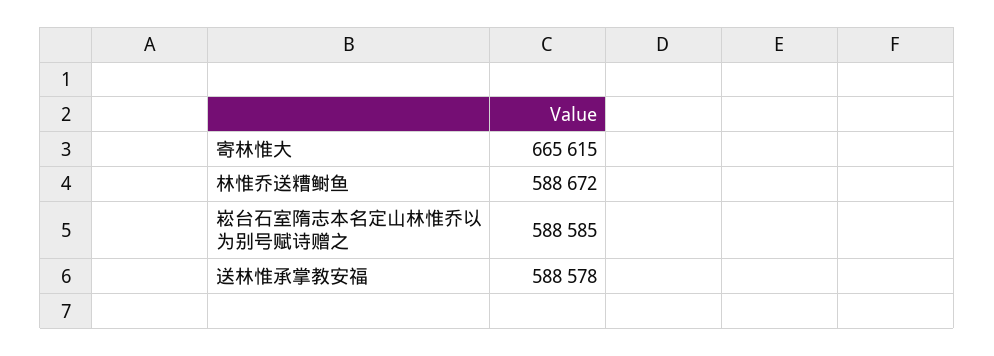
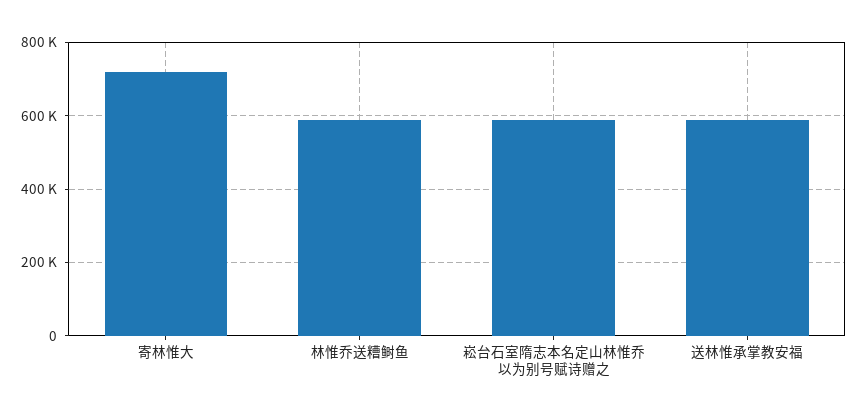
寄林惟大: 665615 -> 720000

